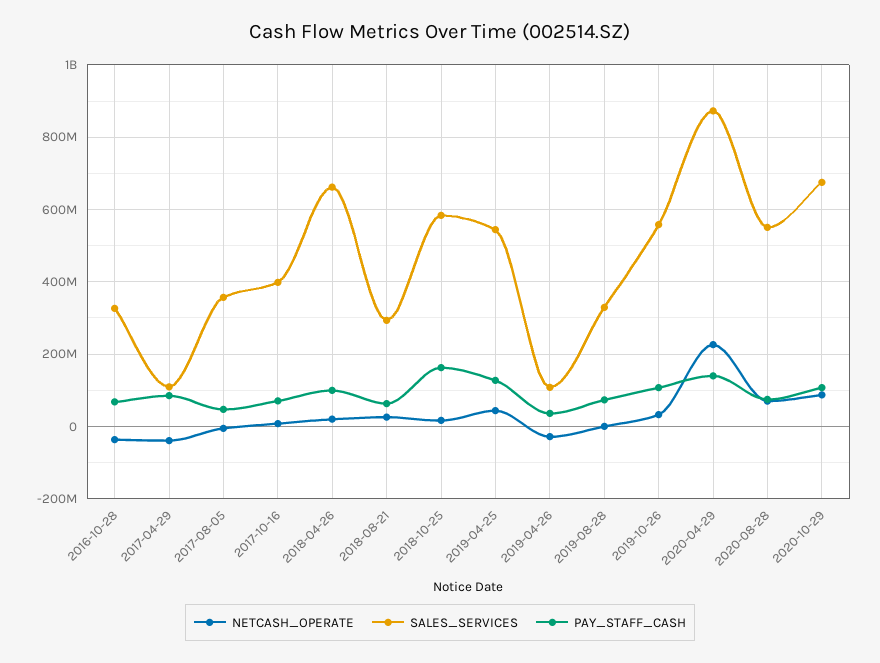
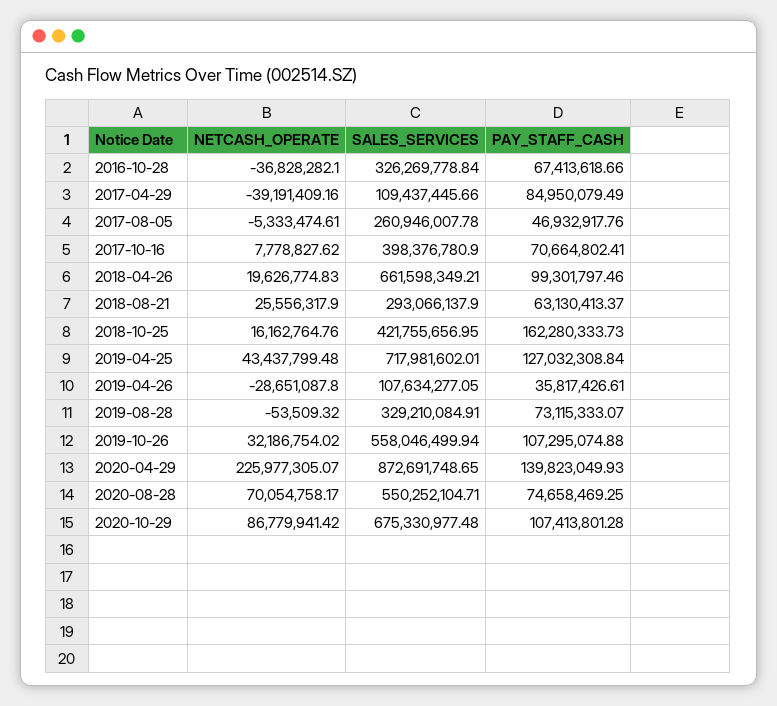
SALES_SERVICES, 2017-08-05: 360000000 -> 260946007.78
SALES_SERVICES, 2018-10-25: 580000000 -> 421755656.95
SALES_SERVICES, 2019-04-25: 540000000 -> 717981602.01

